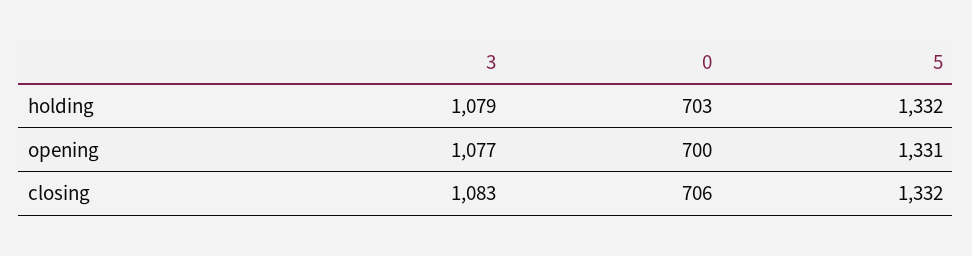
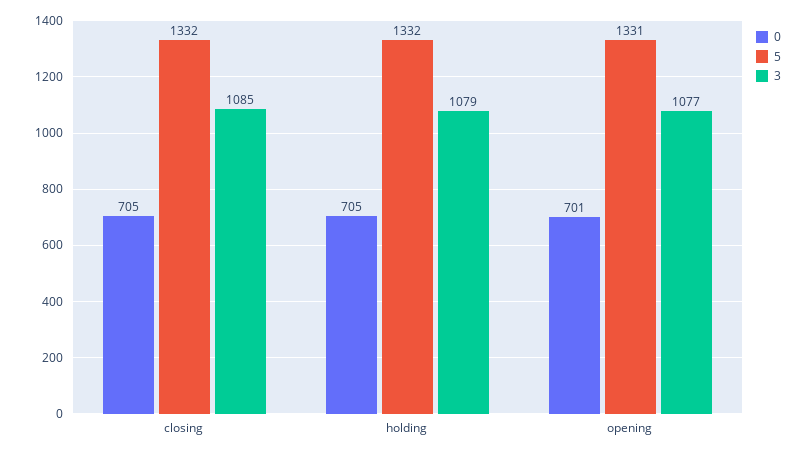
0, holding: 703 -> 705
0, opening: 700 -> 701
3, closing: 1083 -> 1085
0, closing: 706 -> 705

